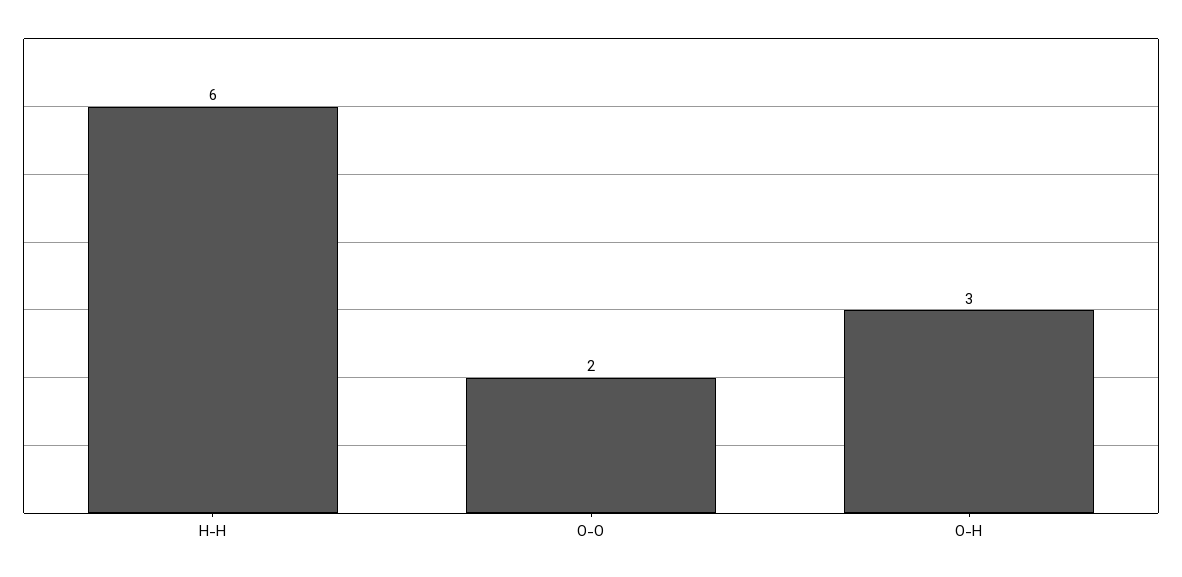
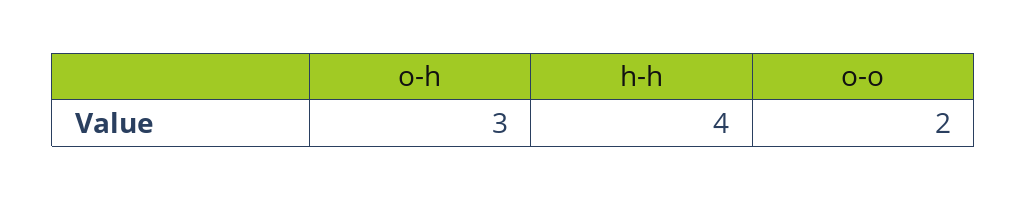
H-H: 6 -> 4

